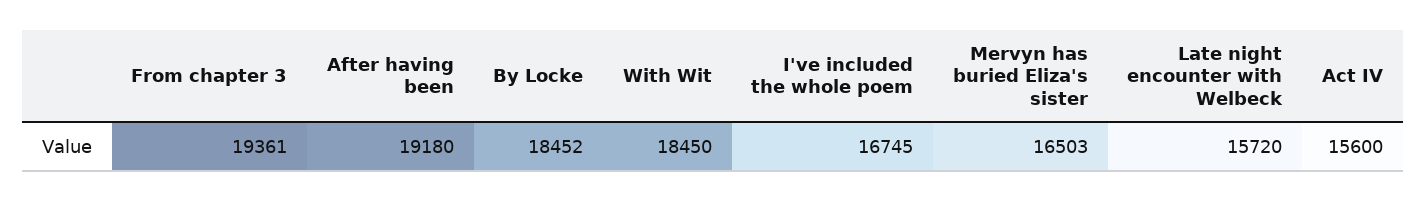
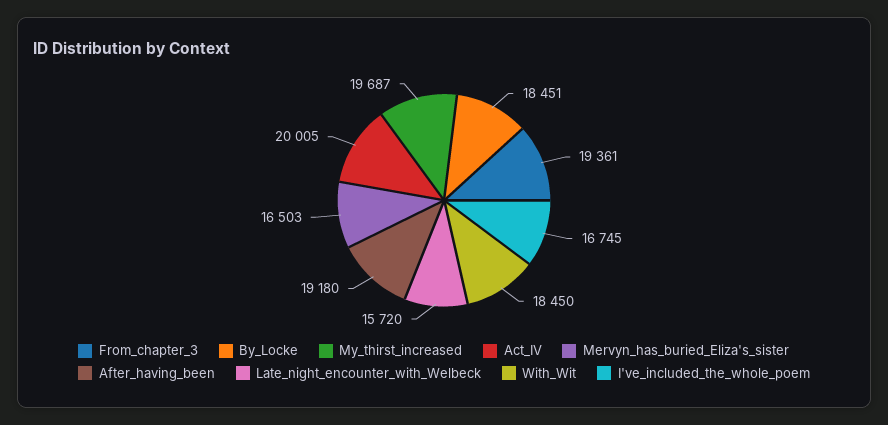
By Locke: 18452 -> 18451
Act IV: 15600 -> 20005
My_thirst_increased: none -> 19687

